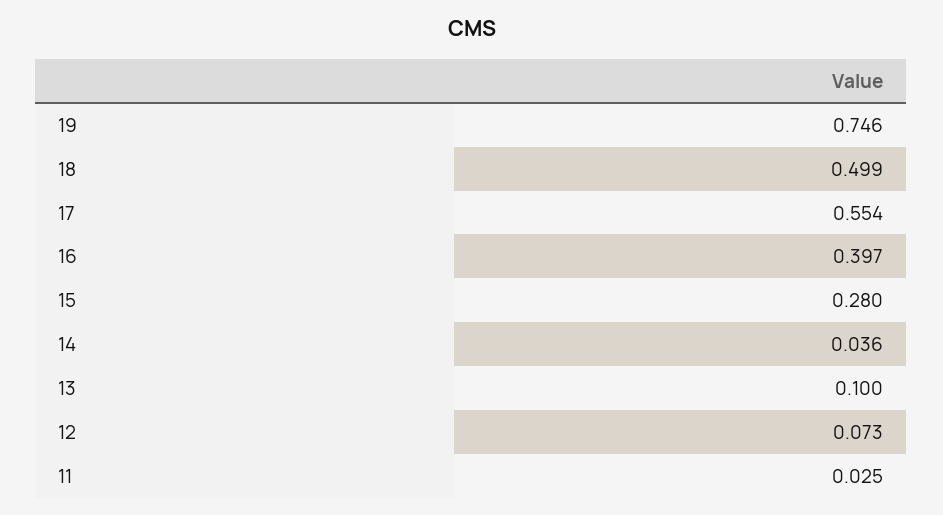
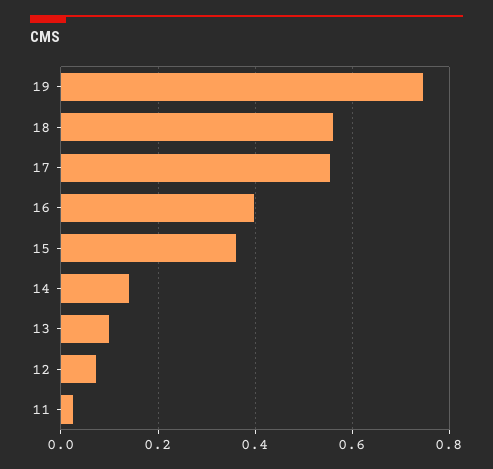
18: 0.499 -> 0.56
15: 0.28 -> 0.36
14: 0.036 -> 0.14

